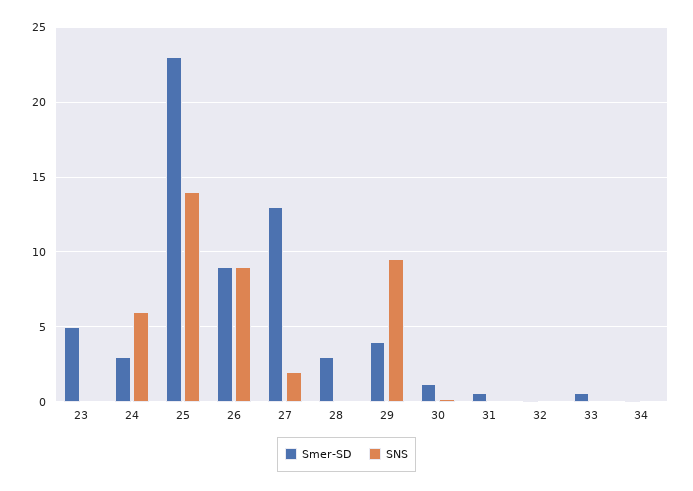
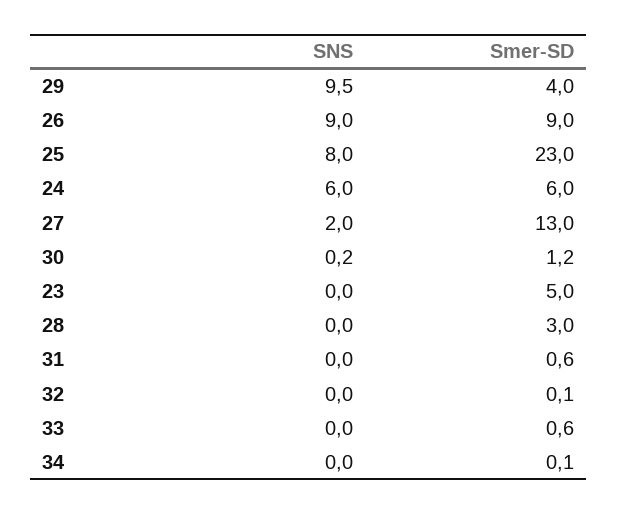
Smer-SD, 24: 3 -> 6
SNS, 25: 14 -> 8

